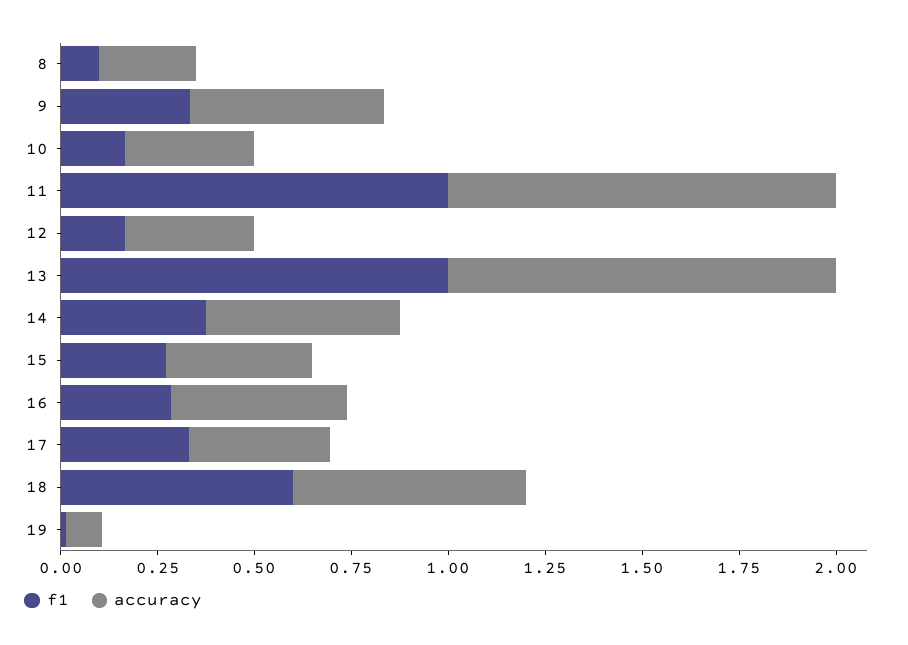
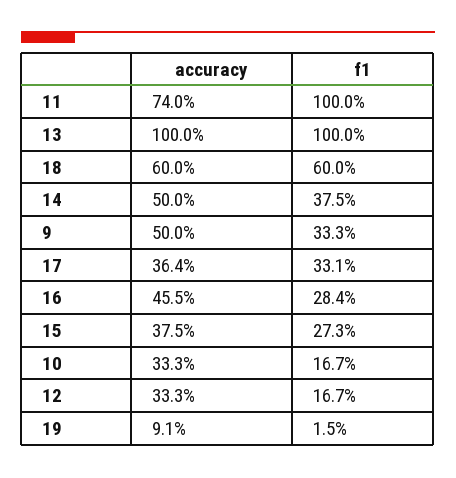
f1, 8: 0.1 -> none
accuracy, 8: 0.25 -> none
accuracy, 11: 1 -> 0.74

